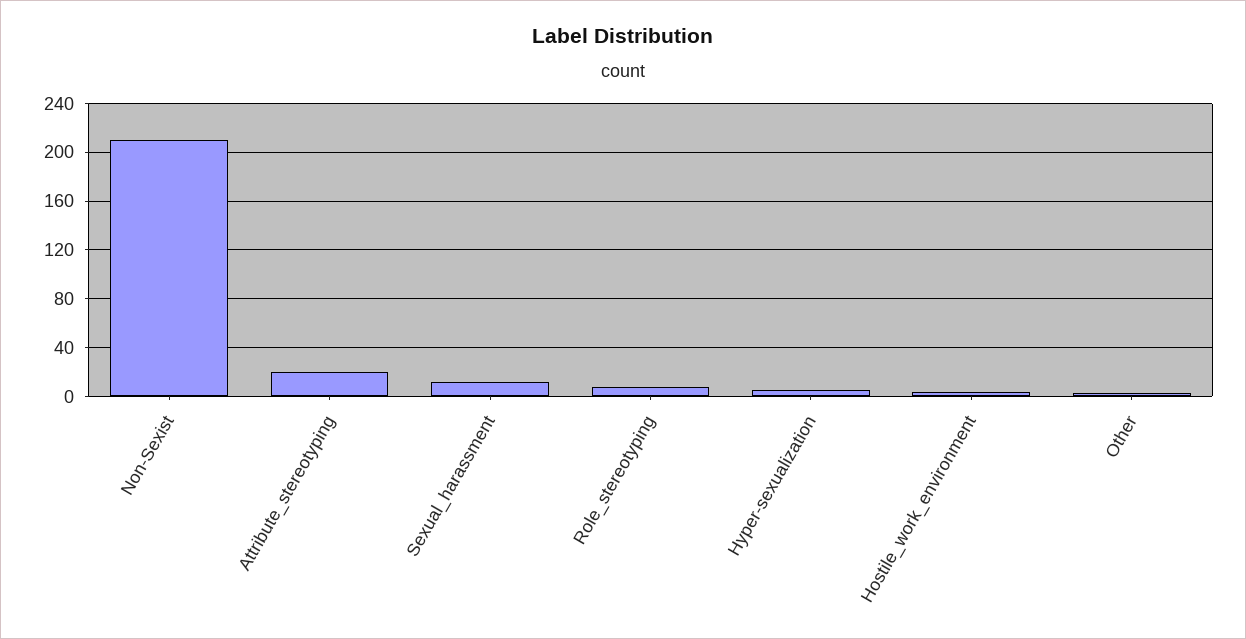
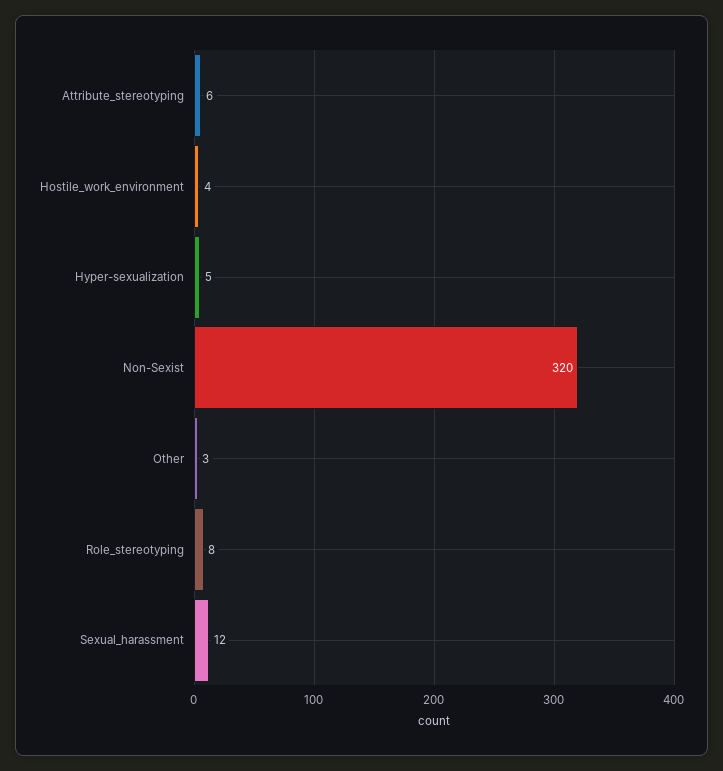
Non-Sexist: 210 -> 320
Attribute_stereotyping: 20 -> 6

